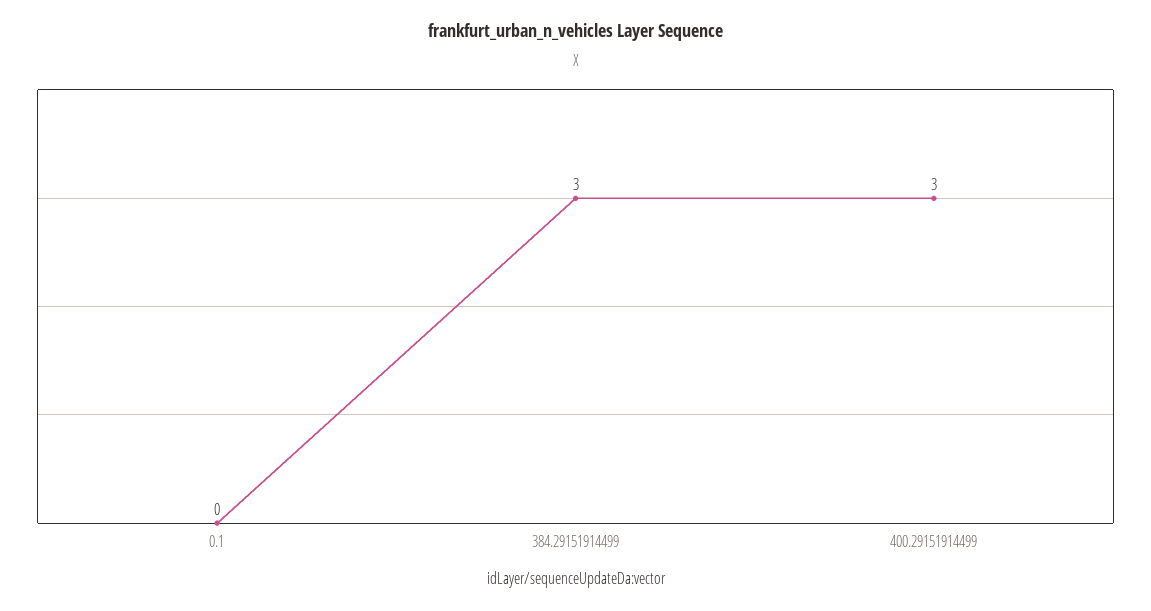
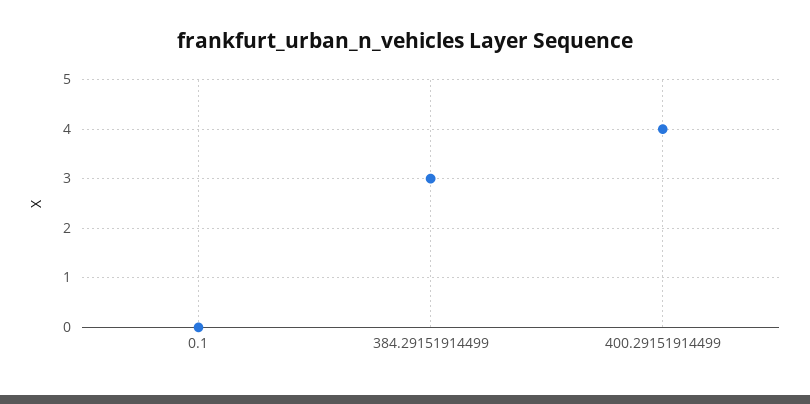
400.29151914499: 3 -> 4

